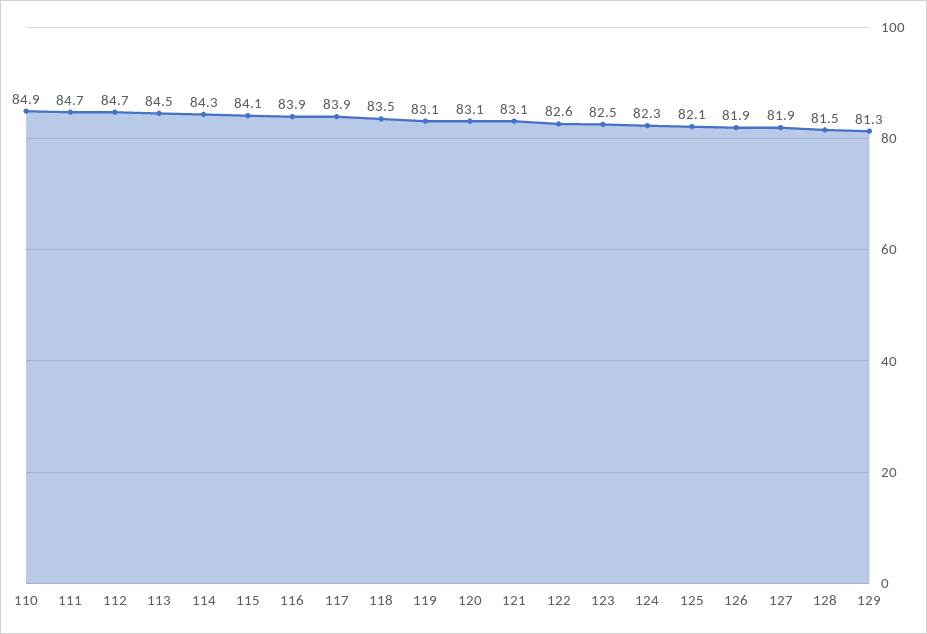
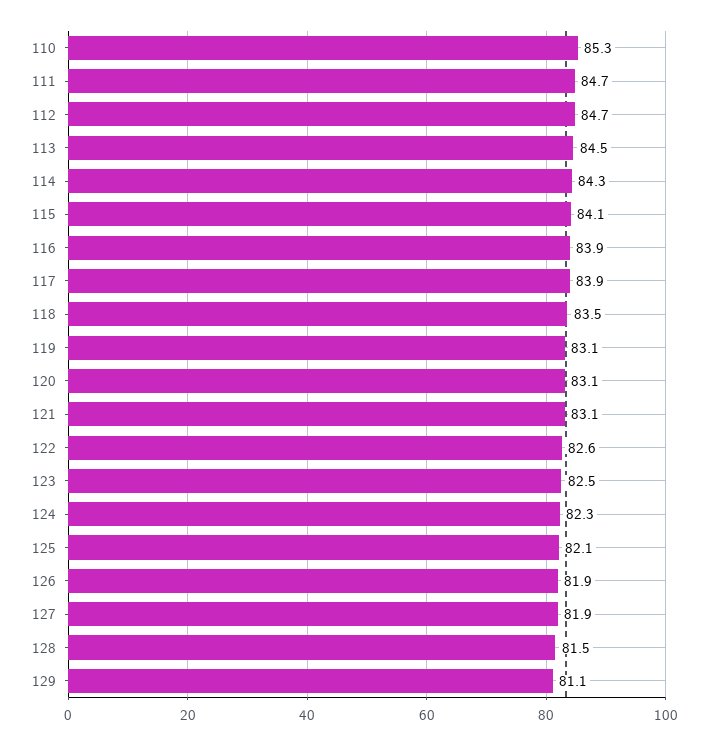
110: 84.9 -> 85.3
129: 81.3 -> 81.1

